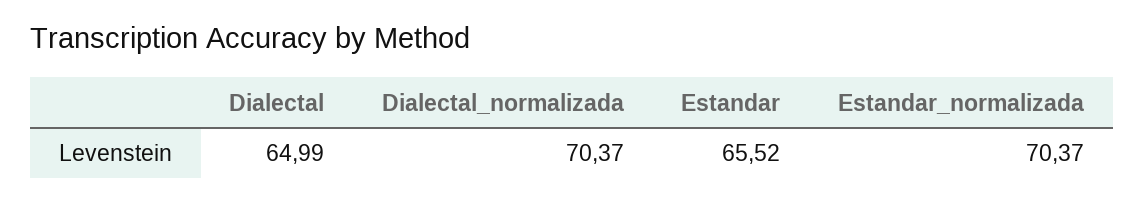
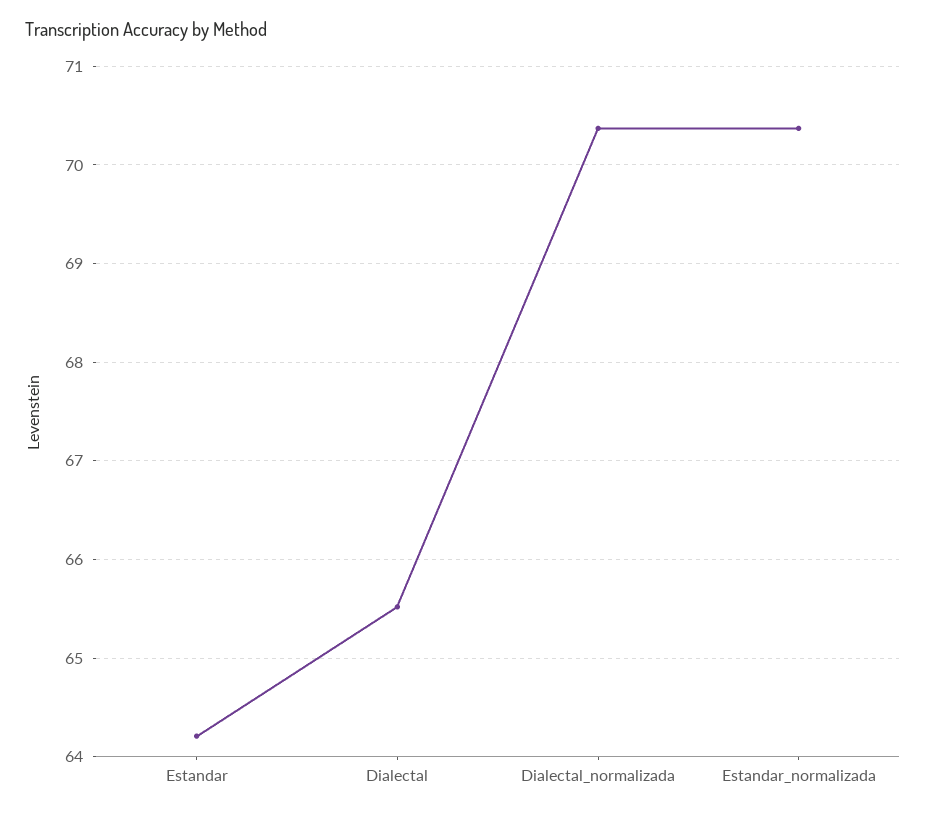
Dialectal: 64.99 -> 65.5
Estandar: 65.52 -> 64.2

